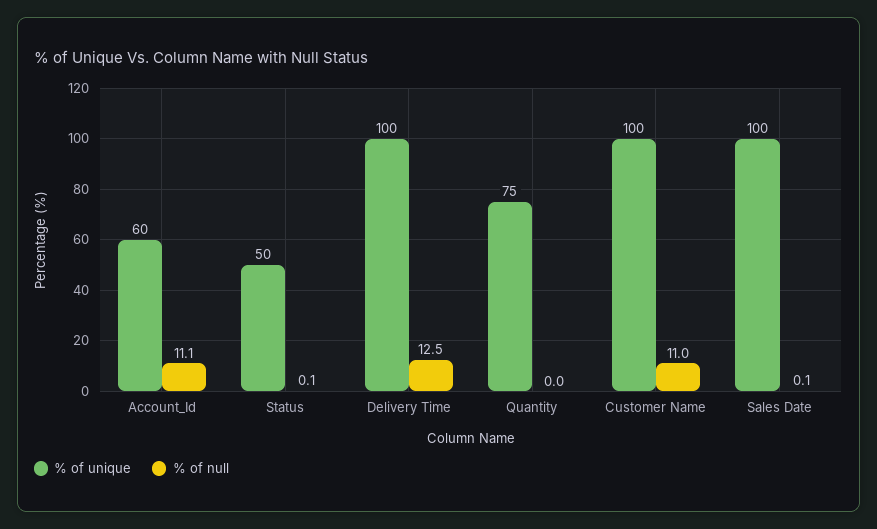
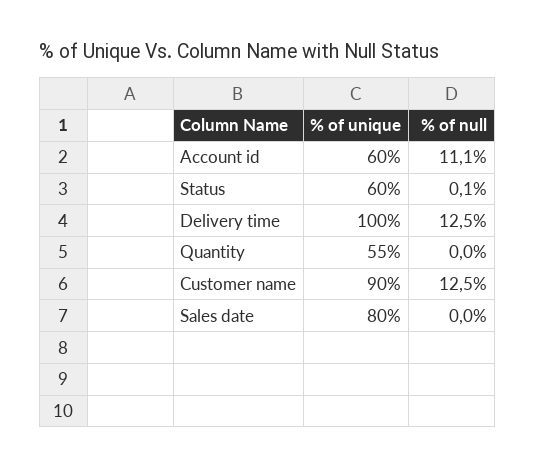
% of unique, Status: 50 -> 60
% of unique, Quantity: 75 -> 55
% of unique, Customer Name: 100 -> 90
% of null, Customer Name: 11 -> 12.5
% of unique, Sales Date: 100 -> 80
% of null, Sales Date: 0.1 -> 0

